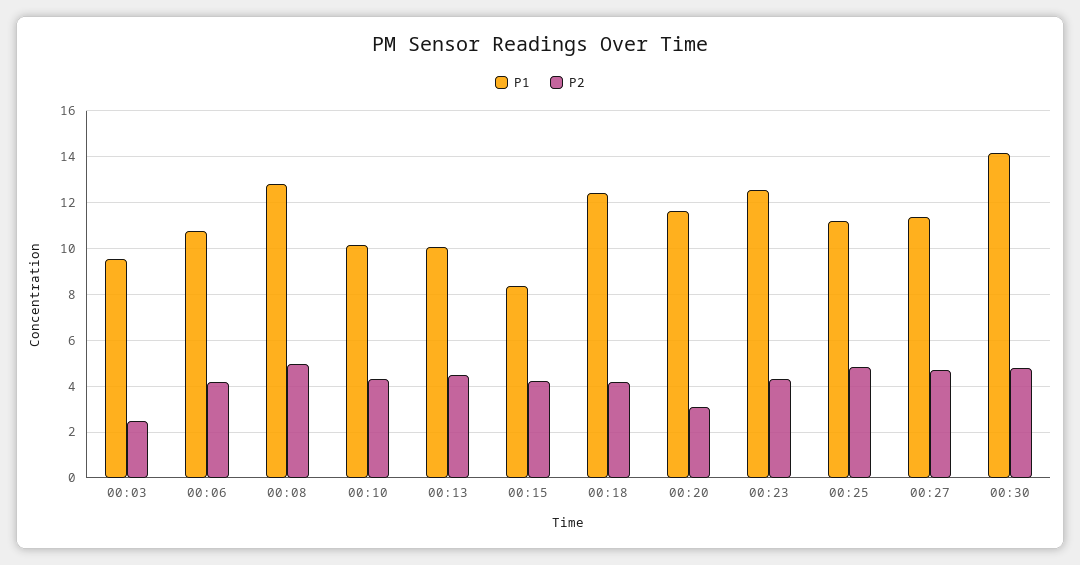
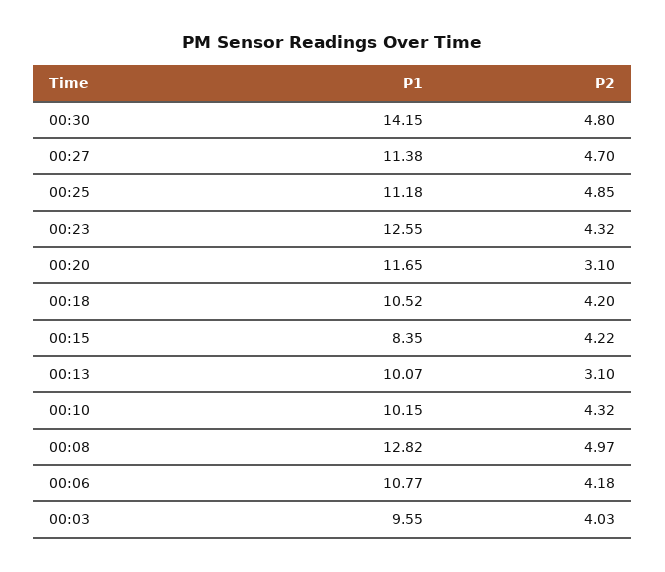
P2, 00:03: 2.5 -> 4.03
P2, 00:13: 4.5 -> 3.1
P1, 00:18: 12.5 -> 10.52

